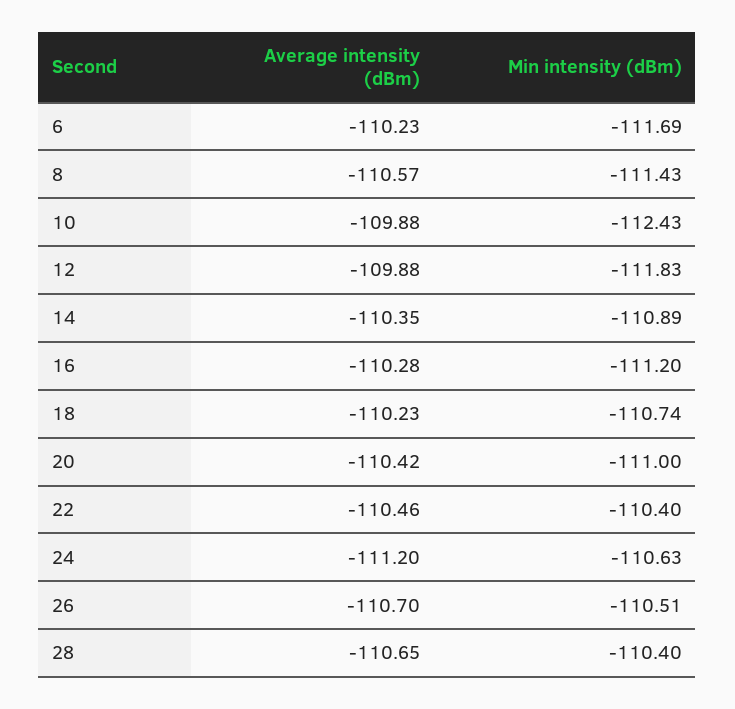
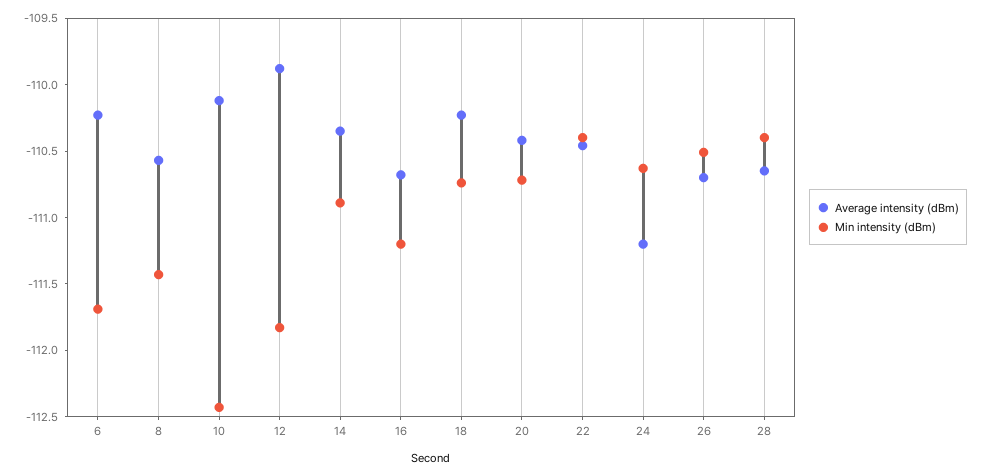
Average intensity (dBm), 10: -109.88 -> -110.1
Average intensity (dBm), 16: -110.28 -> -110.7
Min intensity (dBm), 20: -111 -> -110.7

